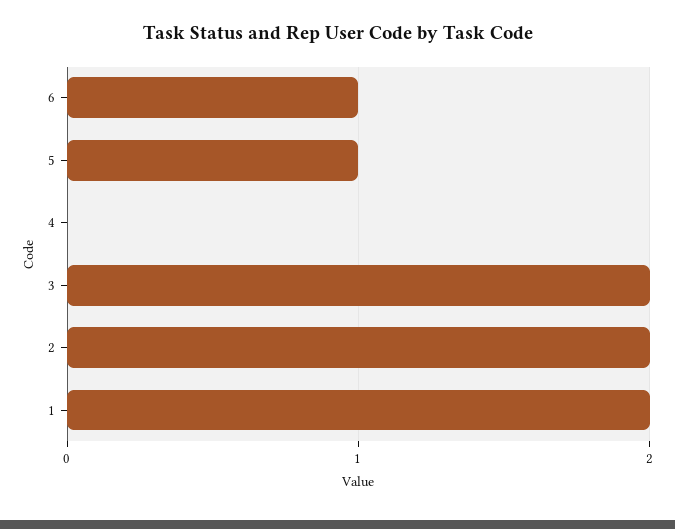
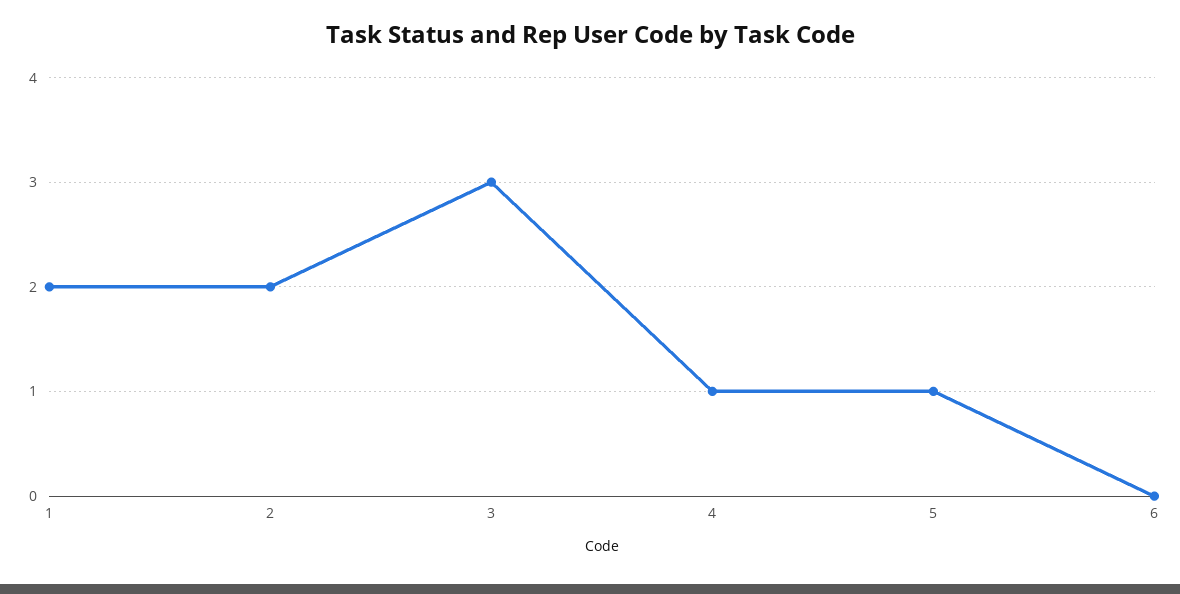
6: 1 -> 0
4: 0 -> 1
3: 2 -> 3

